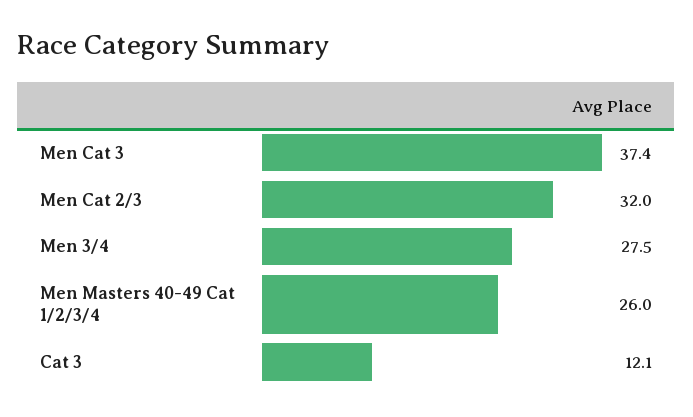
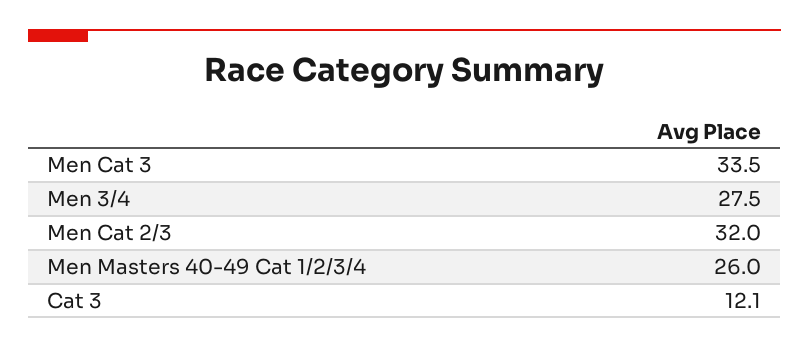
Men Cat 3: 37.4 -> 33.5

